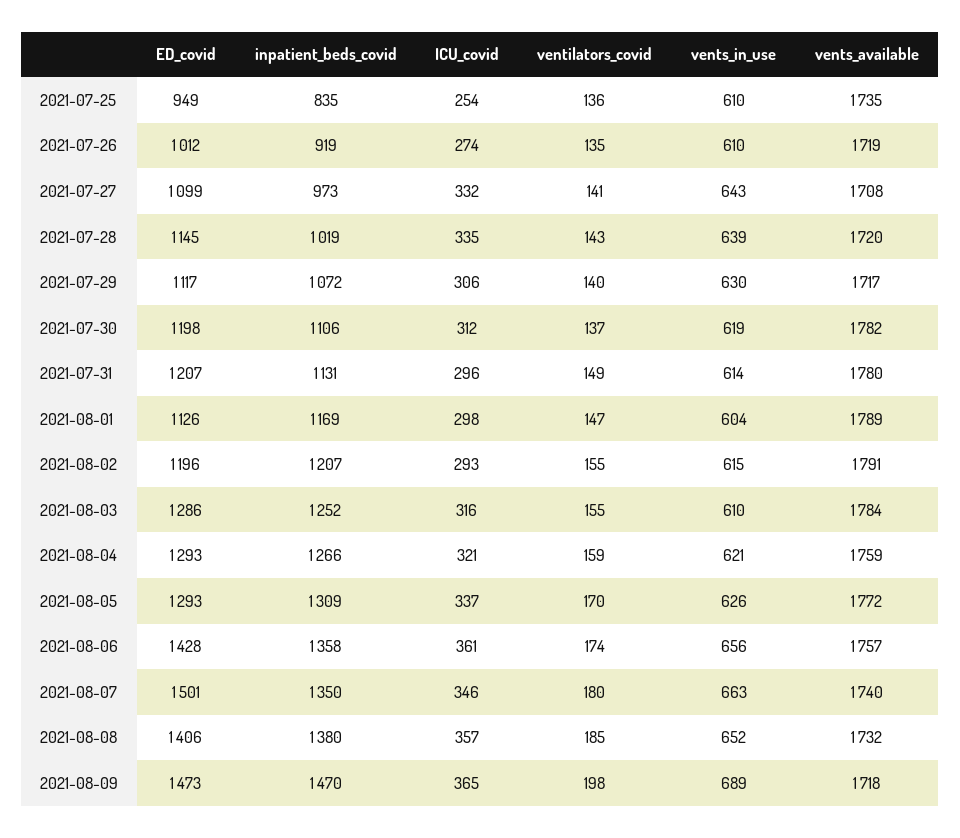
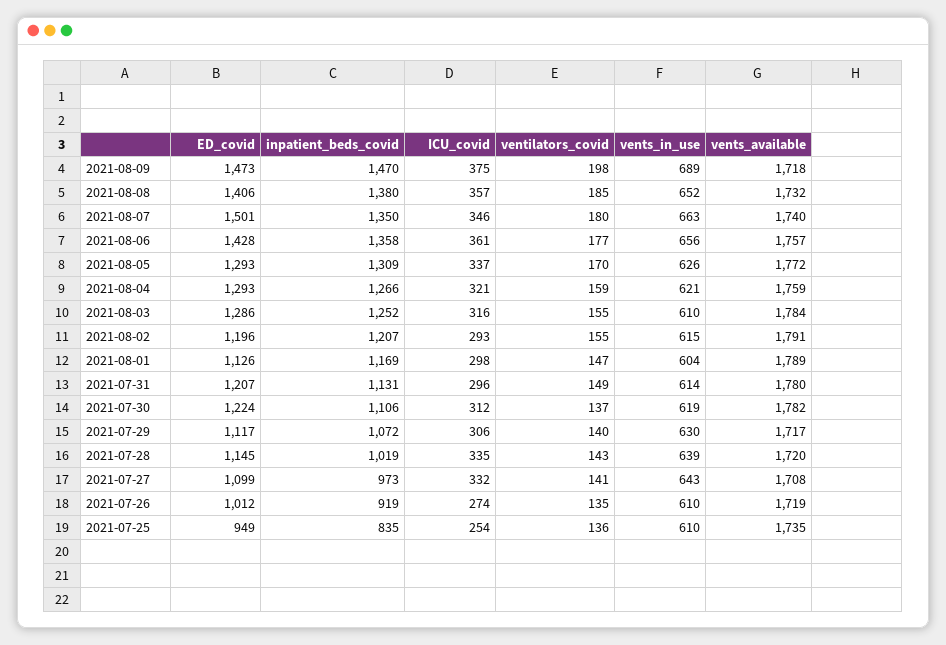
ED_covid, 2021-07-30: 1198 -> 1224
ventilators_covid, 2021-08-06: 174 -> 177
ICU_covid, 2021-08-09: 365 -> 375

